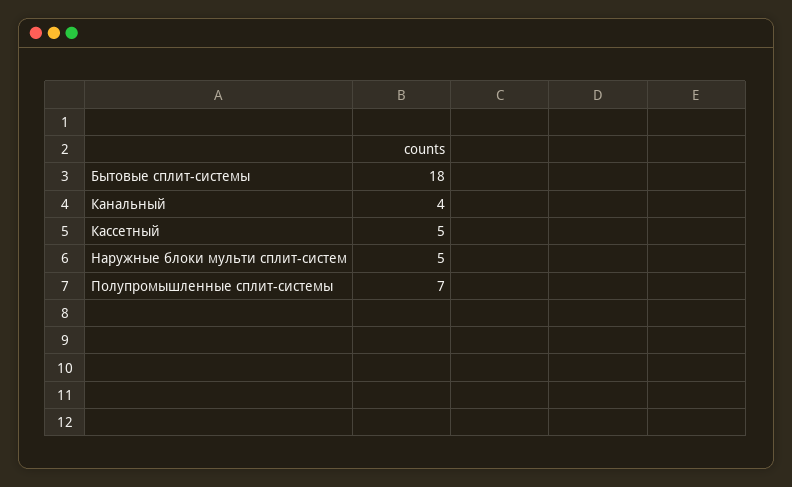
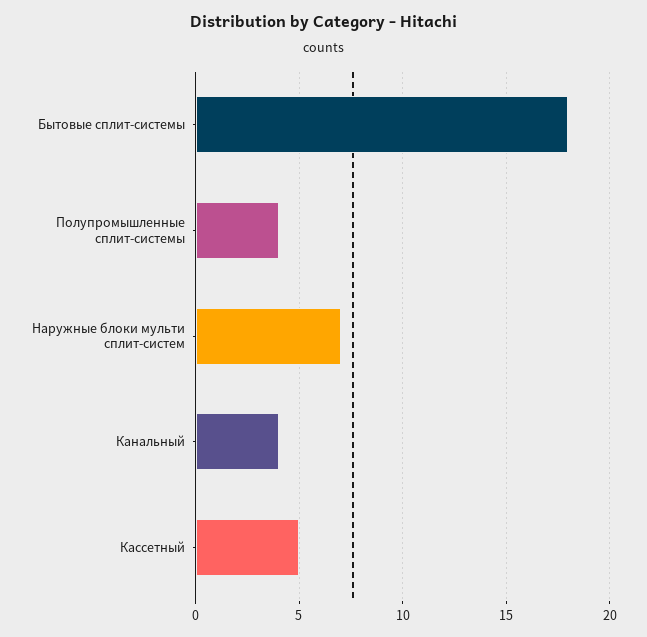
Наружные блоки мульти сплит-систем: 5 -> 7
Полупромышленные сплит-системы: 7 -> 4

